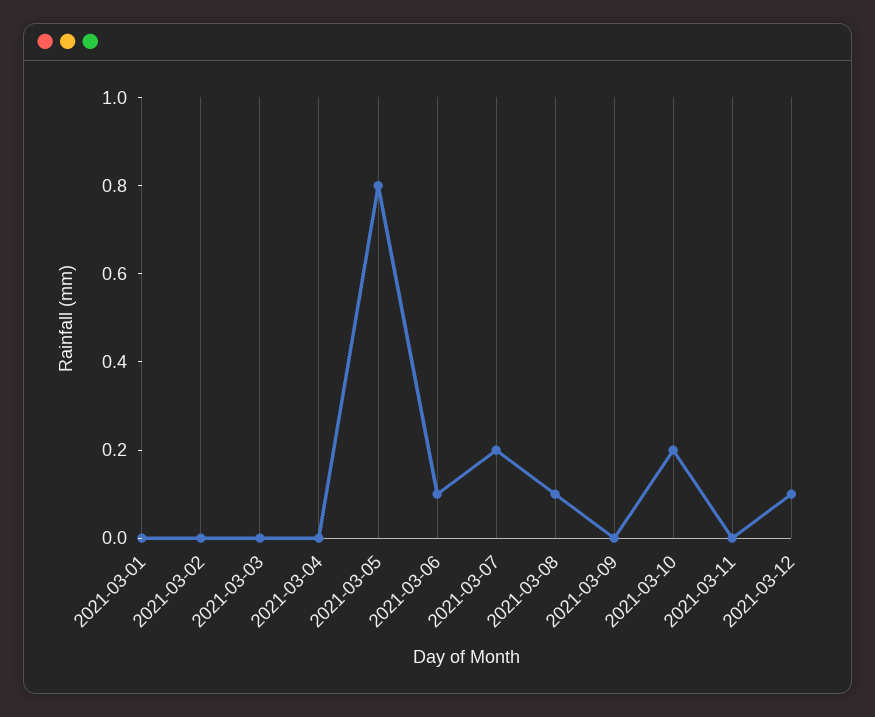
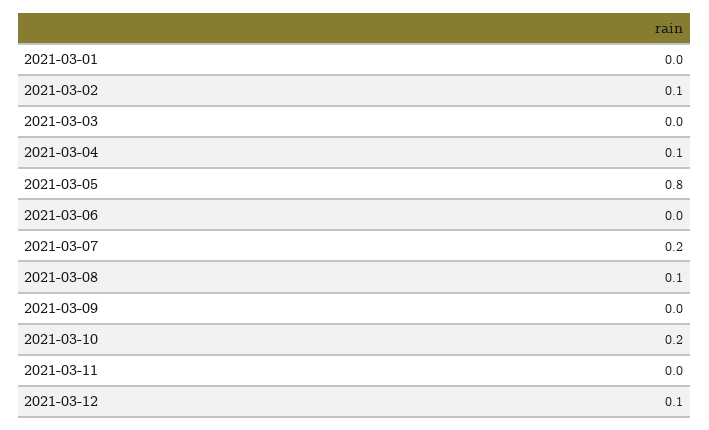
2021-03-02: 0 -> 0.1
2021-03-04: 0 -> 0.1
2021-03-06: 0.1 -> 0

